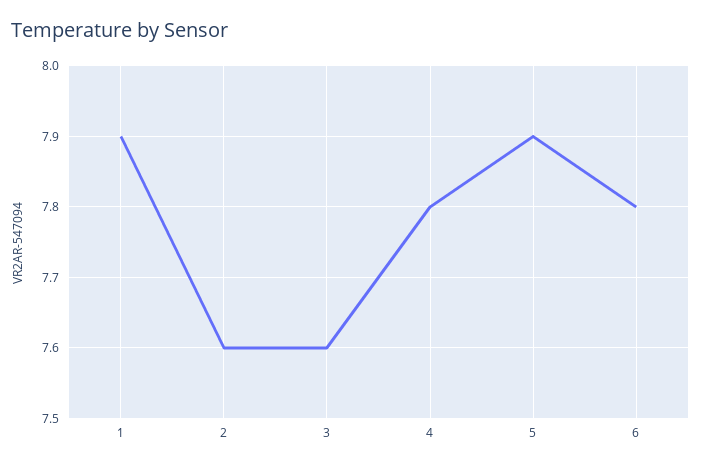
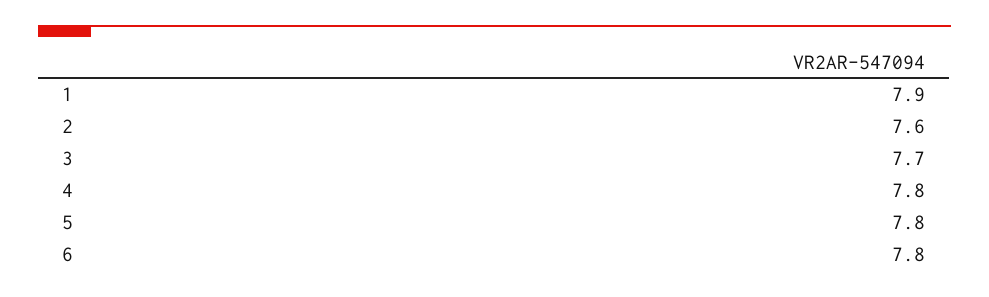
3: 7.6 -> 7.7
5: 7.9 -> 7.8

